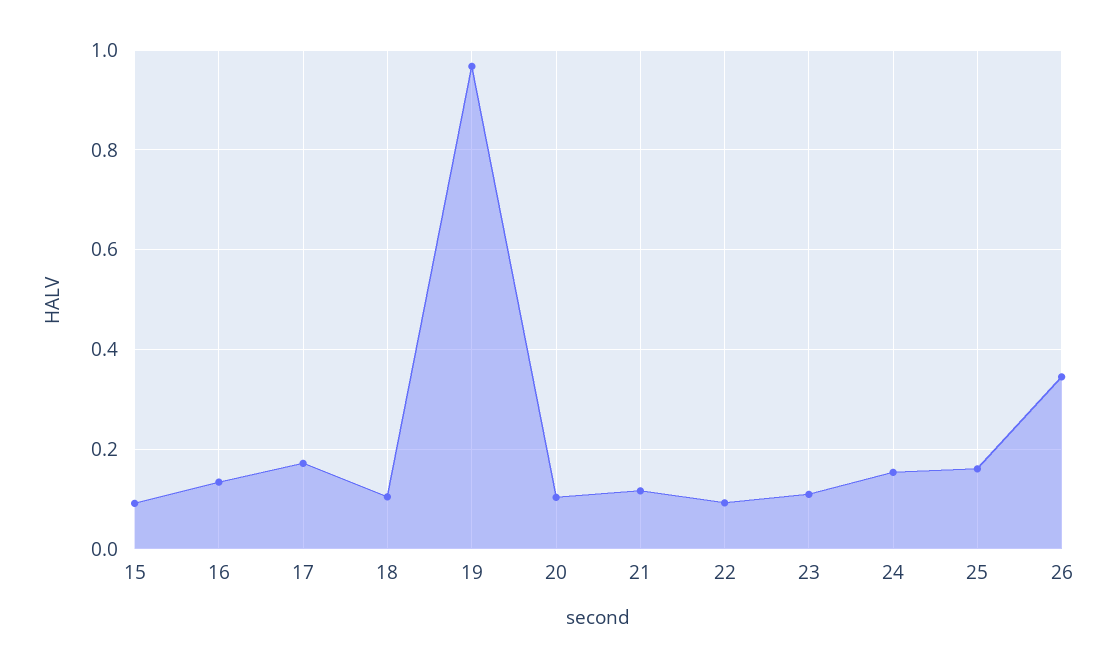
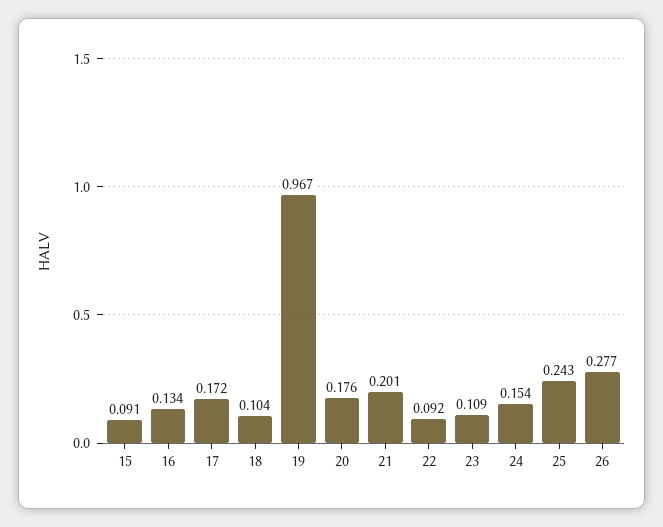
20: 0.1 -> 0.176
21: 0.12 -> 0.201
25: 0.16 -> 0.243
26: 0.34 -> 0.277

